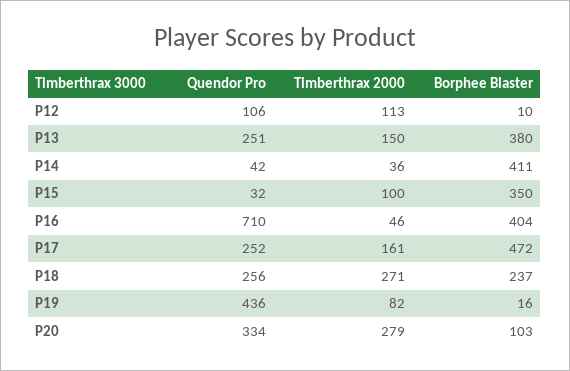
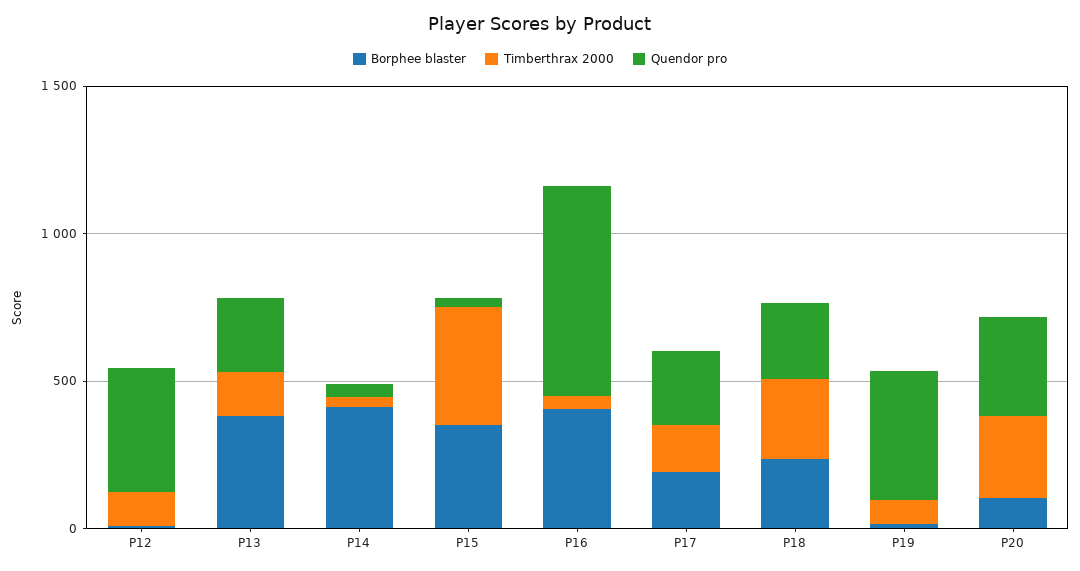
Quendor Pro, P12: 106 -> 400
Timberthrax 2000, P15: 100 -> 400
Borphee Blaster, P17: 472 -> 200

